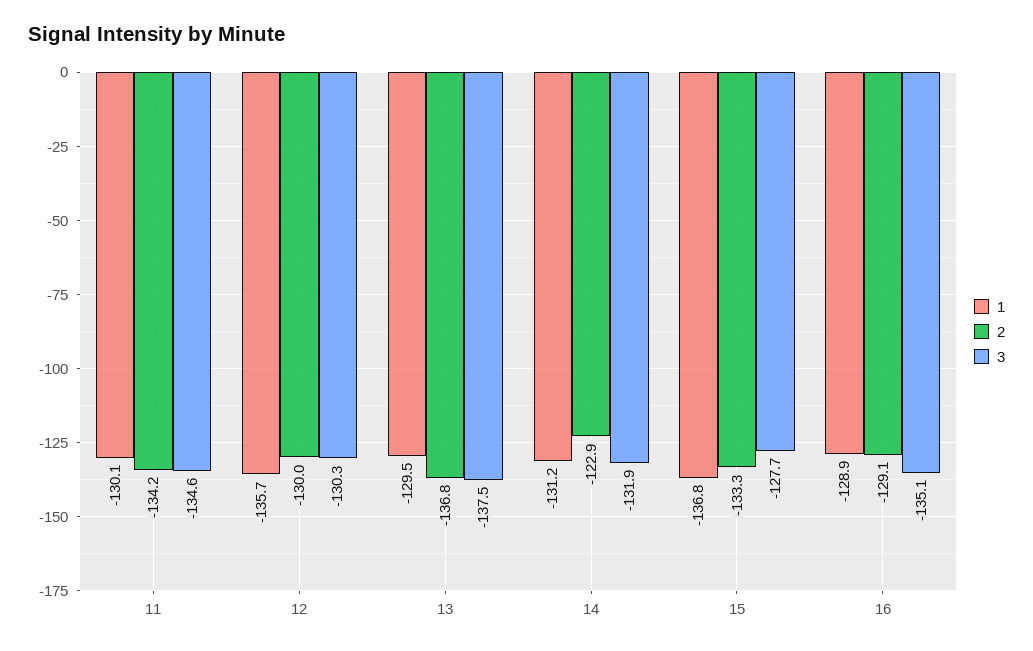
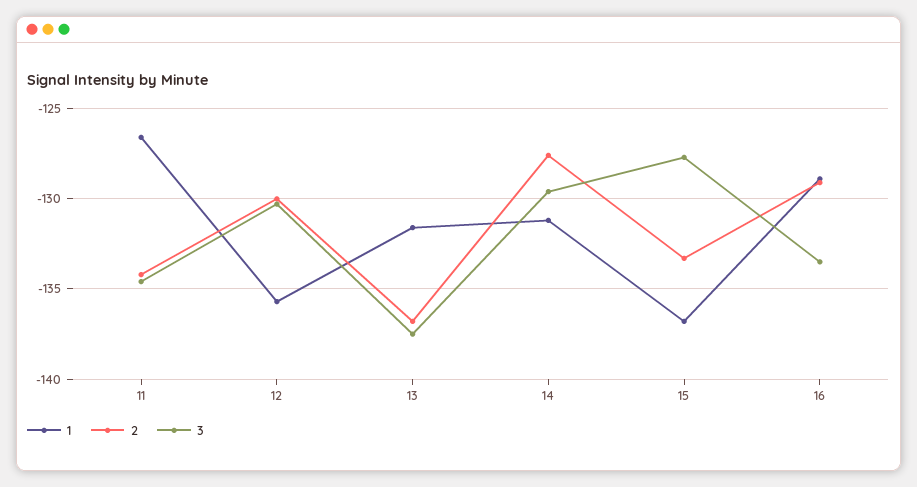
1, 11: -130.1 -> -126.5
1, 13: -129.5 -> -131.5
2, 14: -122.9 -> -127.5
3, 14: -131.9 -> -129.5
3, 16: -135.1 -> -133.5

